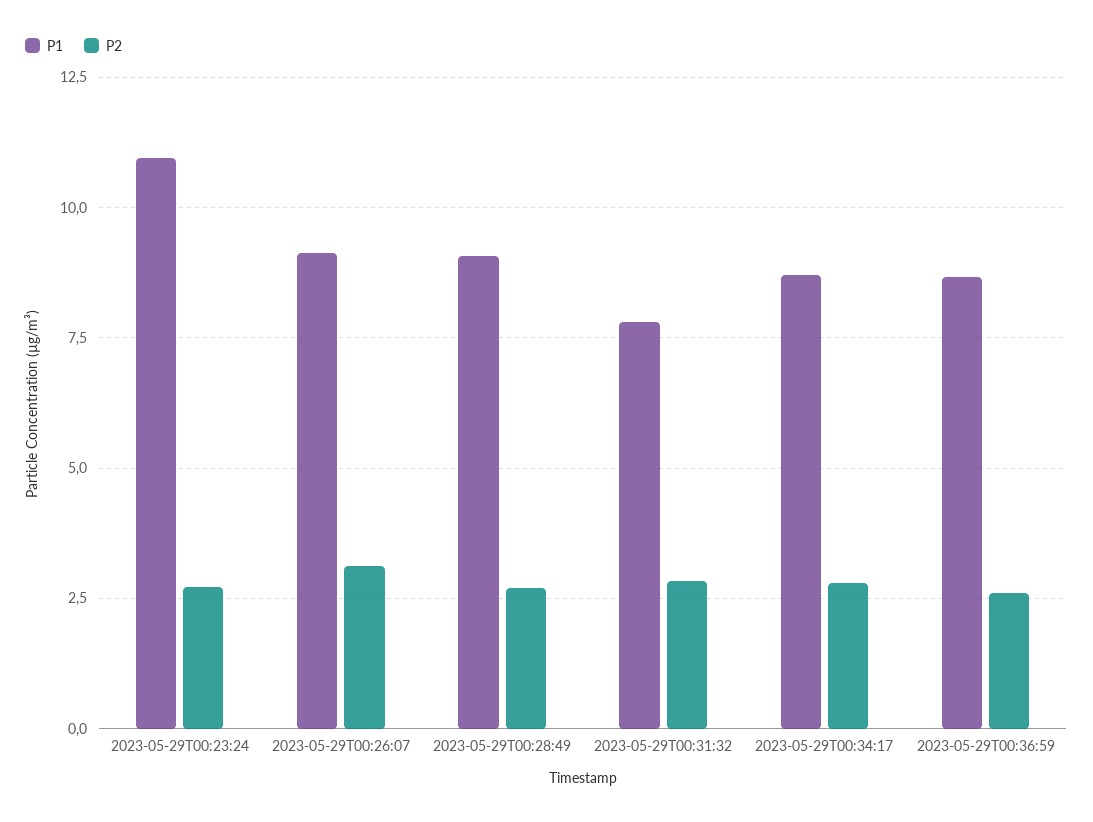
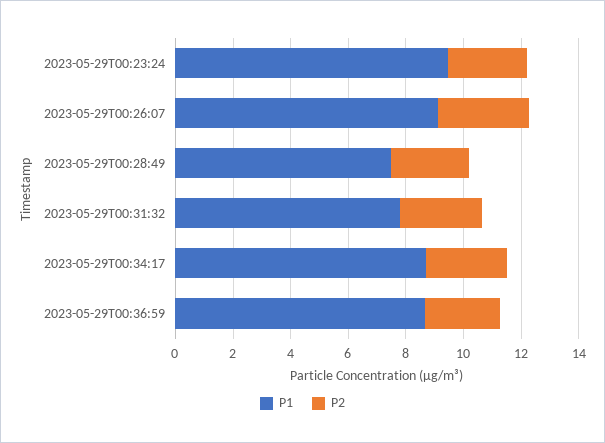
P1, 2023-05-29T00:23:24: 11 -> 9.5
P1, 2023-05-29T00:28:49: 9 -> 7.5

